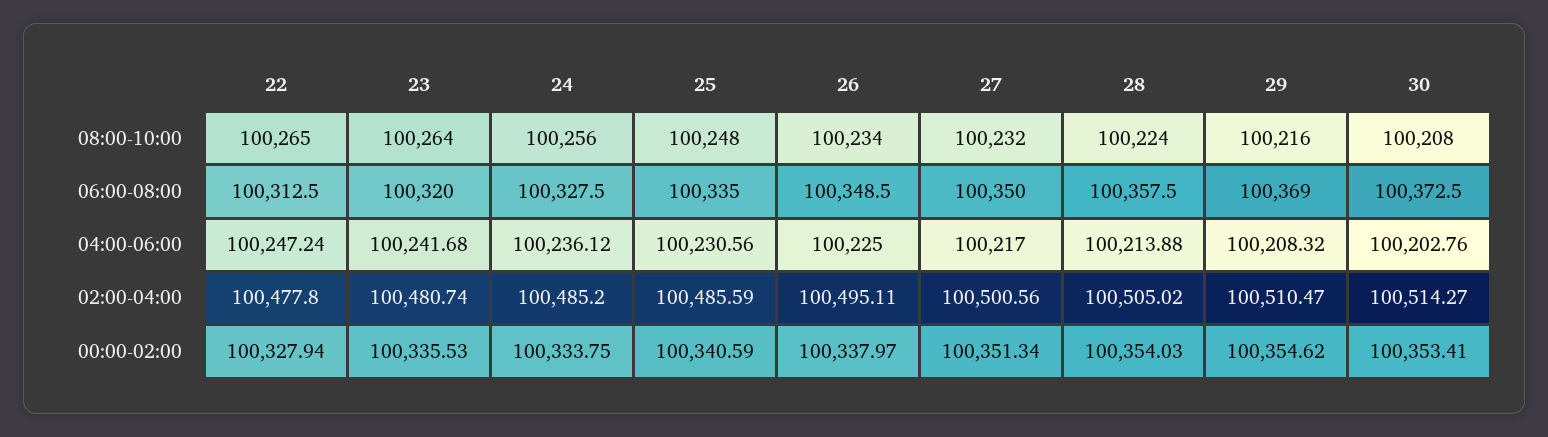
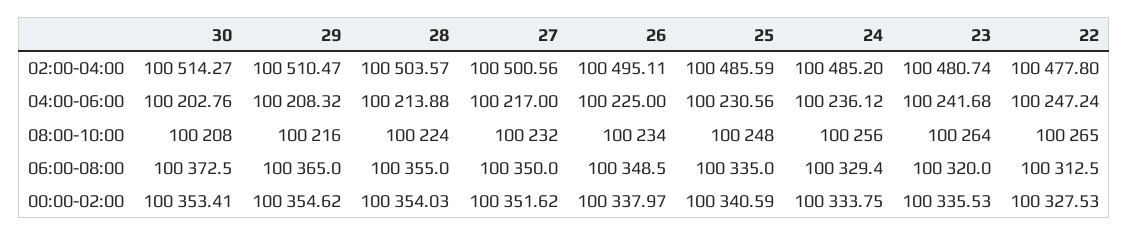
24, 06:00-08:00: 100327.5 -> 100329.4
28, 06:00-08:00: 100357.5 -> 100355
29, 06:00-08:00: 100369 -> 100365
28, 02:00-04:00: 100505.02 -> 100503.57
22, 00:00-02:00: 100327.94 -> 100327.53
27, 00:00-02:00: 100351.34 -> 100351.62

